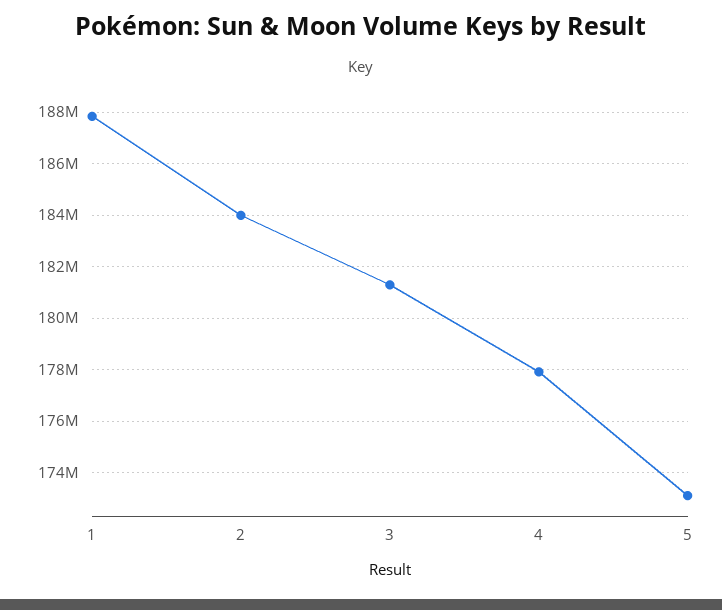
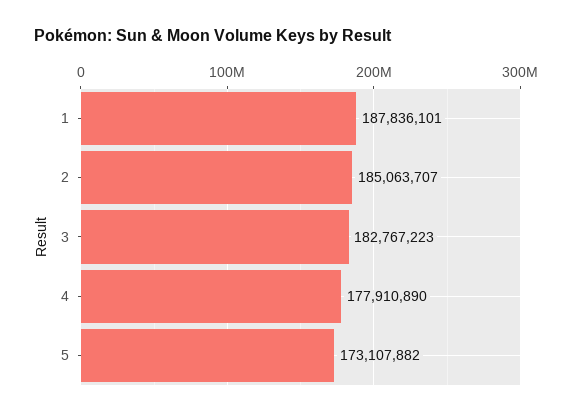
2: 184000000 -> 185063707
3: 181250000 -> 182767223

